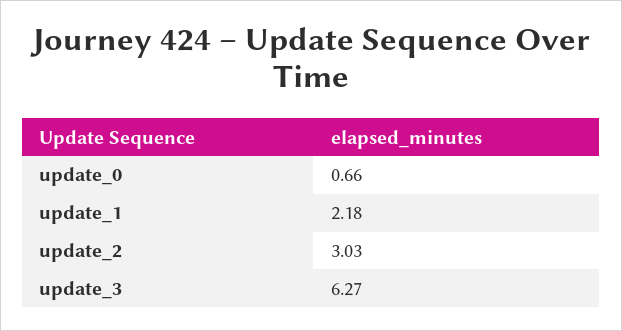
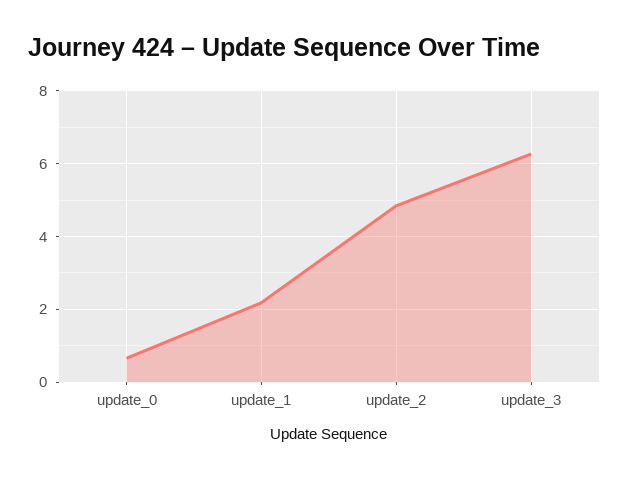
update_2: 3.03 -> 4.8

